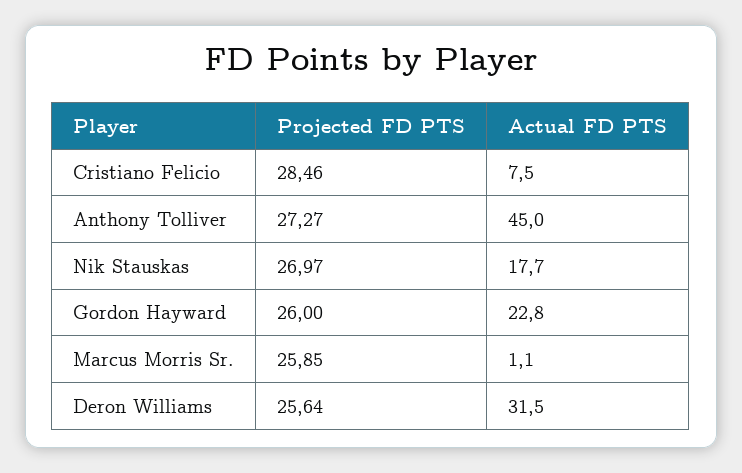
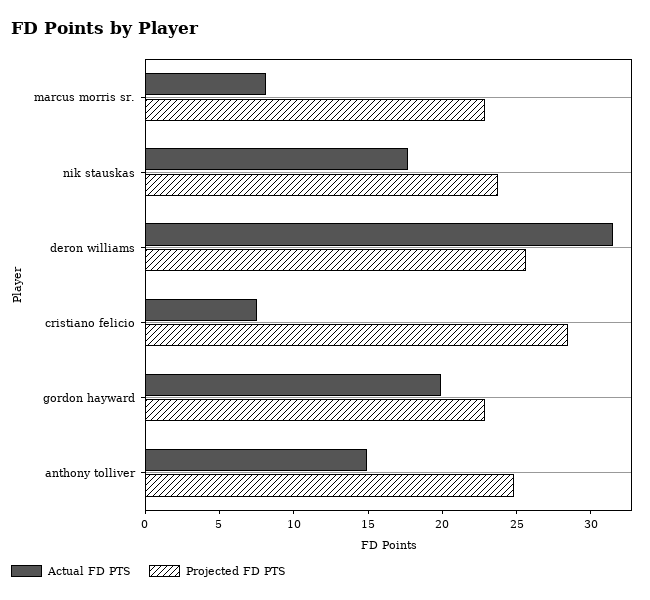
Projected FD PTS, Anthony Tolliver: 27.27 -> 25
Actual FD PTS, Anthony Tolliver: 45 -> 15
Projected FD PTS, Nik Stauskas: 26.97 -> 24
Projected FD PTS, Gordon Hayward: 26 -> 23
Actual FD PTS, Gordon Hayward: 22.8 -> 20
Projected FD PTS, Marcus Morris Sr.: 25.85 -> 23
Actual FD PTS, Marcus Morris Sr.: 1.1 -> 8

